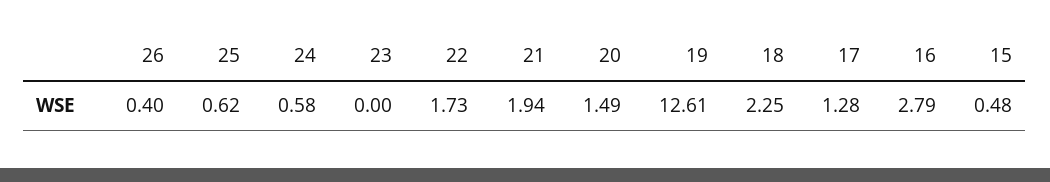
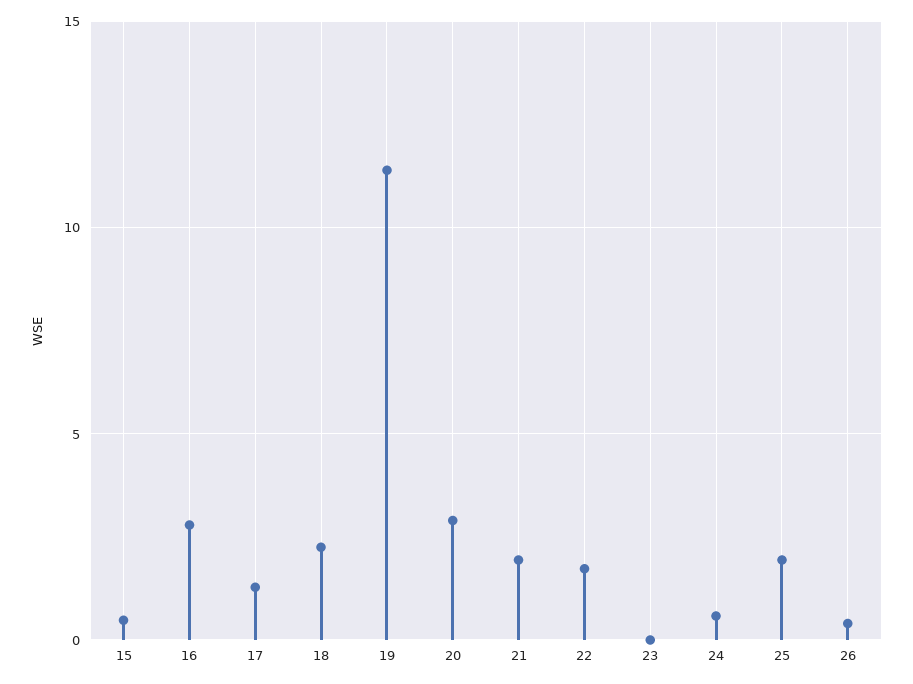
25: 0.62 -> 2
20: 1.49 -> 3
19: 12.61 -> 11.5

